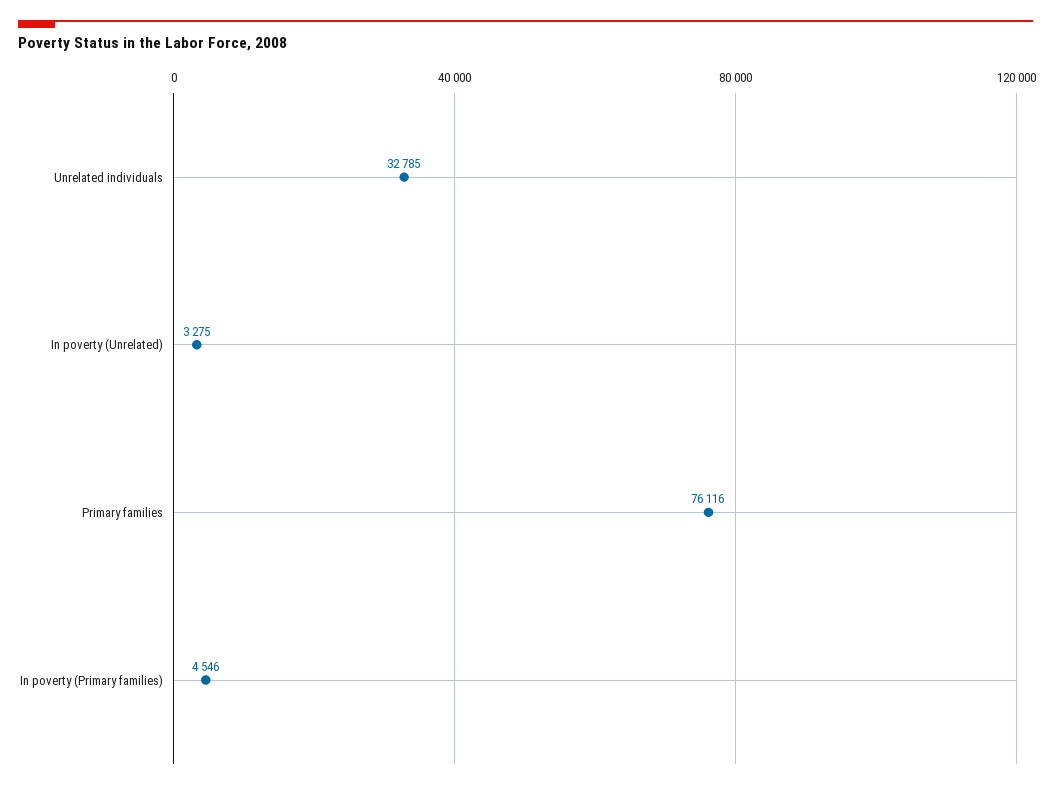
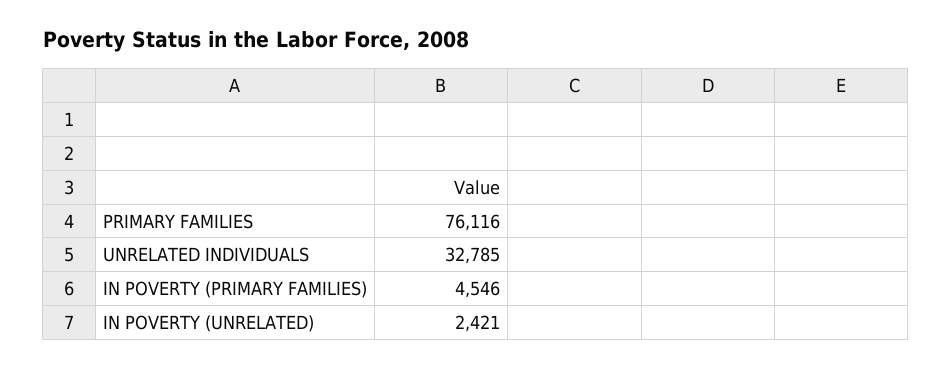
In poverty (Unrelated): 3275 -> 2421

